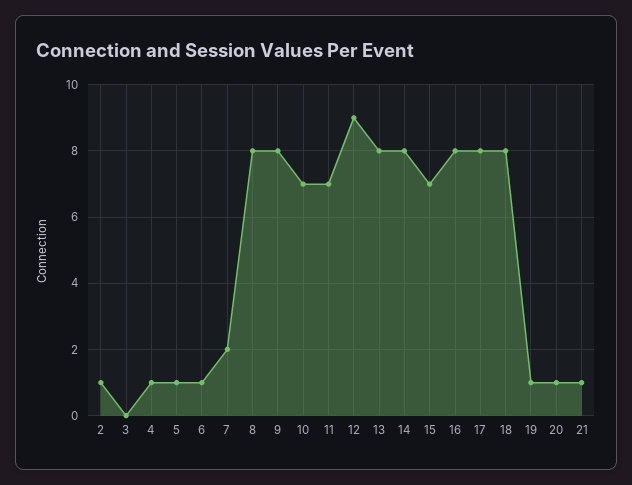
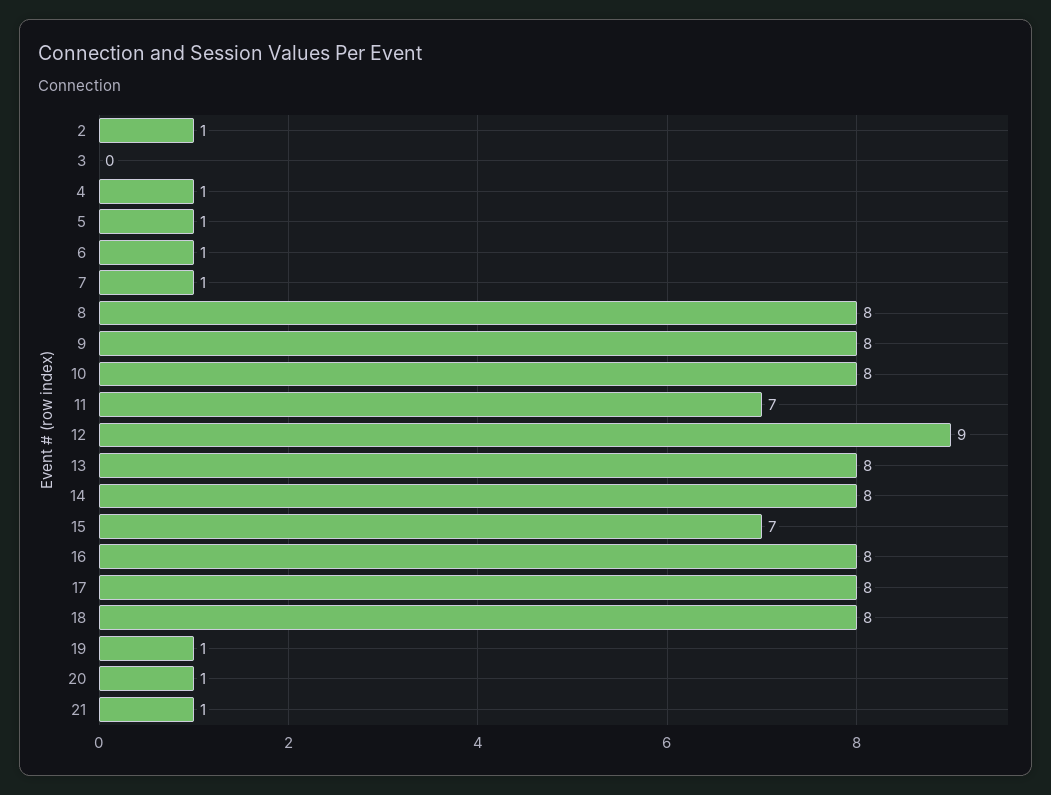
7: 2 -> 1
10: 7 -> 8

